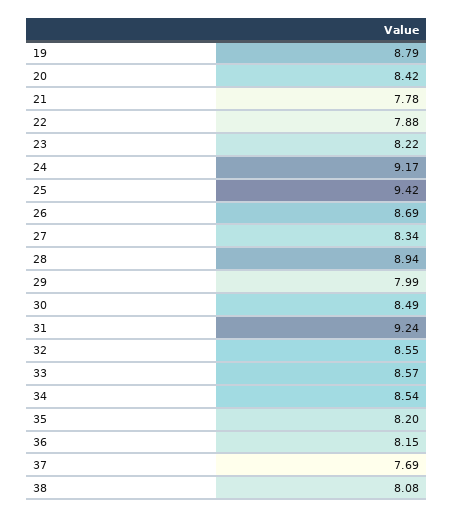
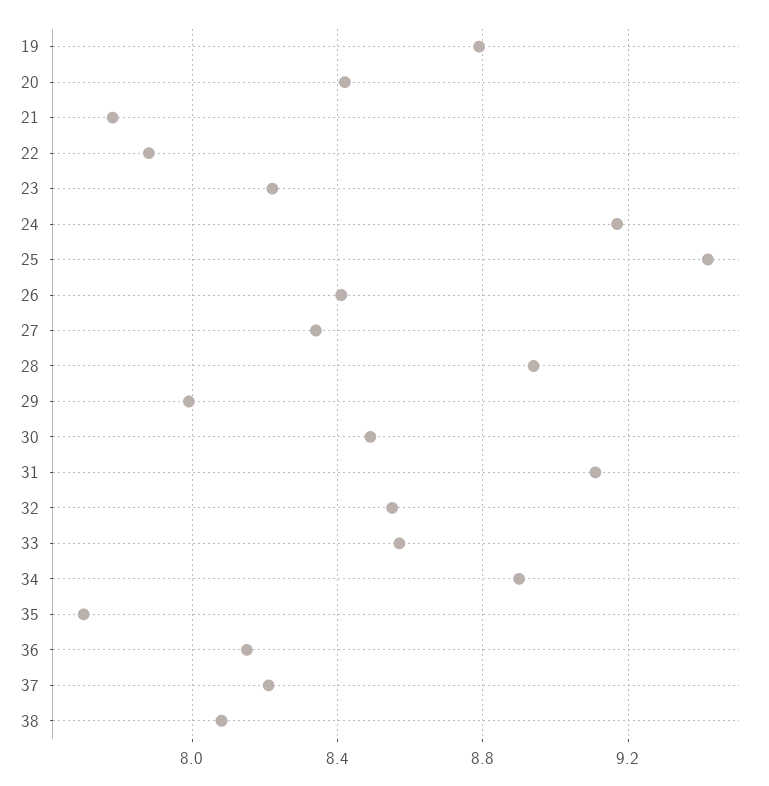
26: 8.69 -> 8.4
31: 9.24 -> 9.1
34: 8.54 -> 8.9
35: 8.2 -> 7.7
37: 7.69 -> 8.2

